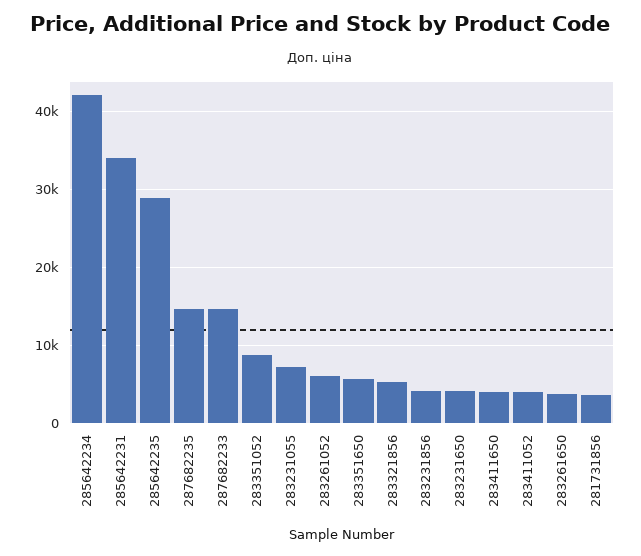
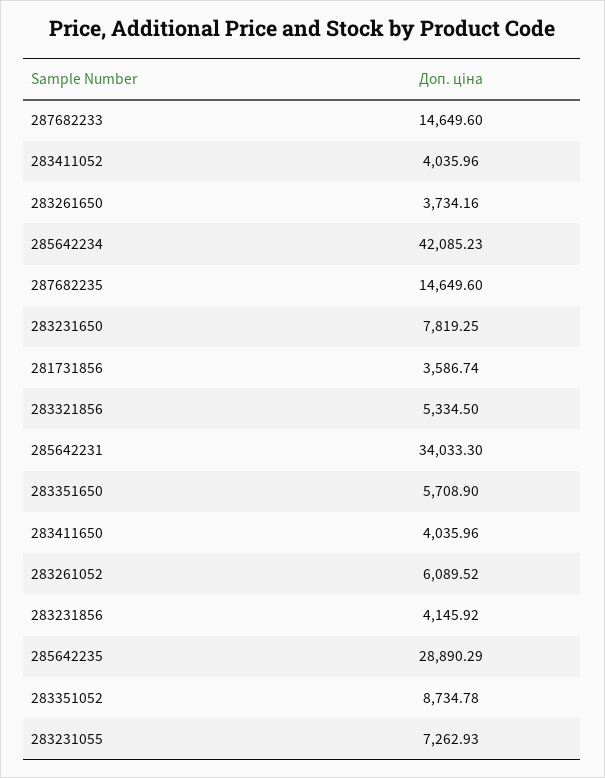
283231650: 4000 -> 7819.25

